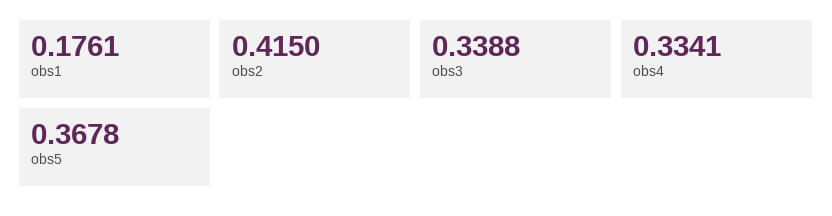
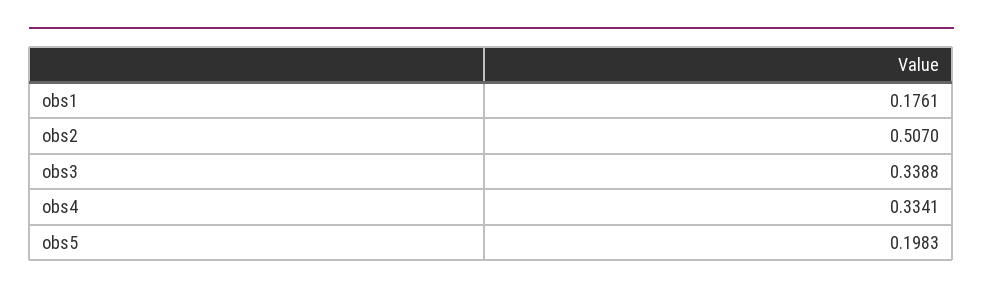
obs2: 0.415 -> 0.507
obs5: 0.3678 -> 0.1983

